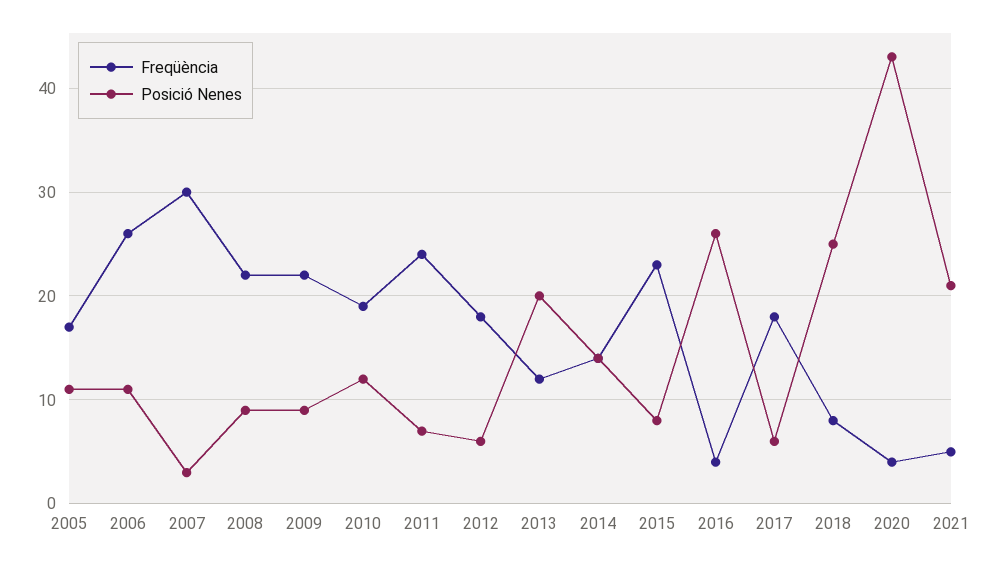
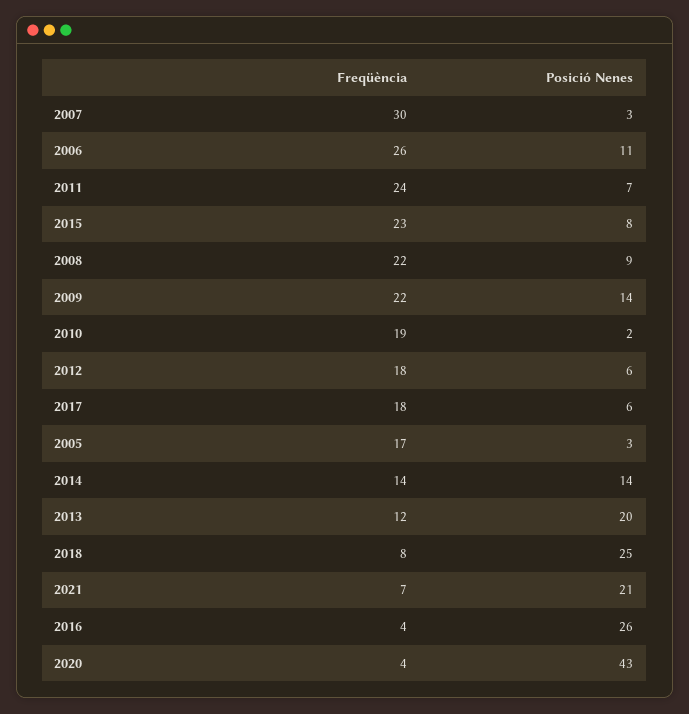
Posició Nenes, 2005: 11 -> 3
Posició Nenes, 2009: 9 -> 14
Posició Nenes, 2010: 12 -> 2
Freqüència, 2021: 5 -> 7

